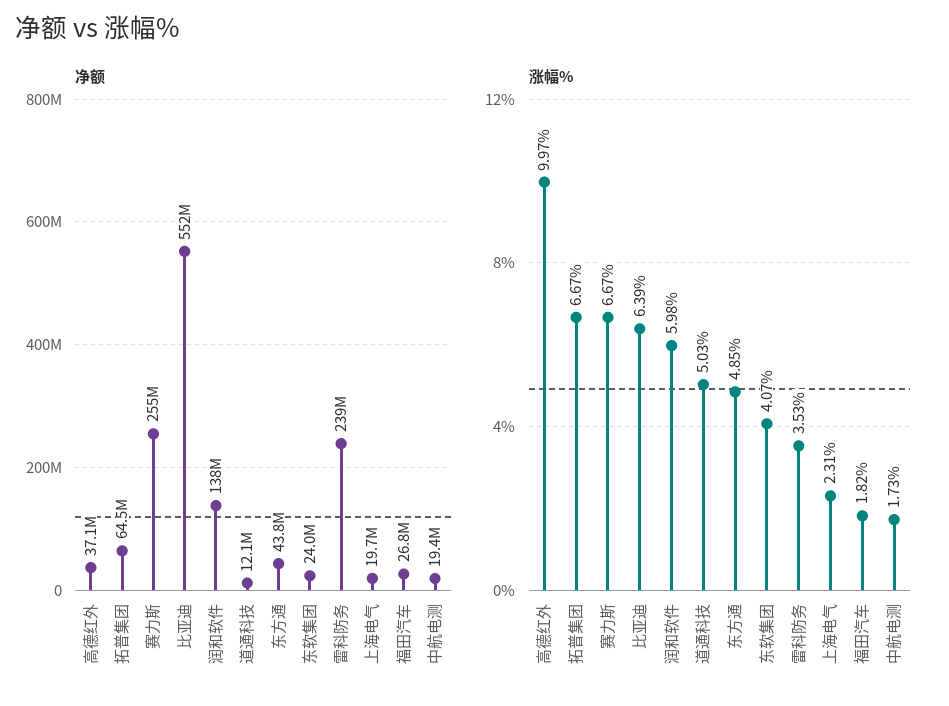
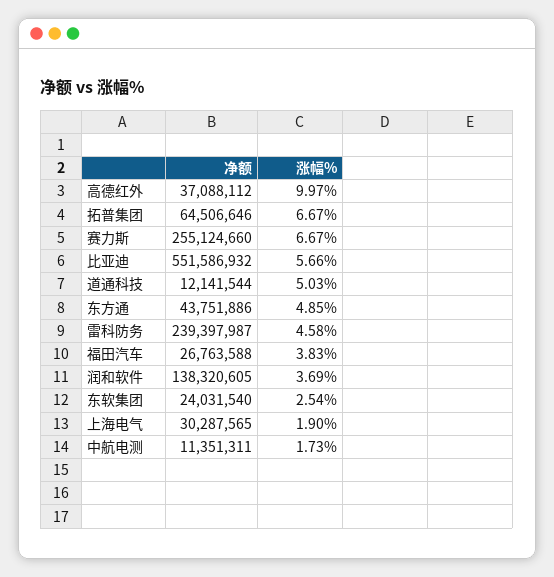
净额, 上海电气: 19700000 -> 30287565
净额, 中航电测: 19400000 -> 11351311
涨幅%, 比亚迪: 6.39 -> 5.66
涨幅%, 润和软件: 5.98 -> 3.69
涨幅%, 东软集团: 4.07 -> 2.54
涨幅%, 雷科防务: 3.53 -> 4.58
涨幅%, 上海电气: 2.31 -> 1.9
涨幅%, 福田汽车: 1.82 -> 3.83

